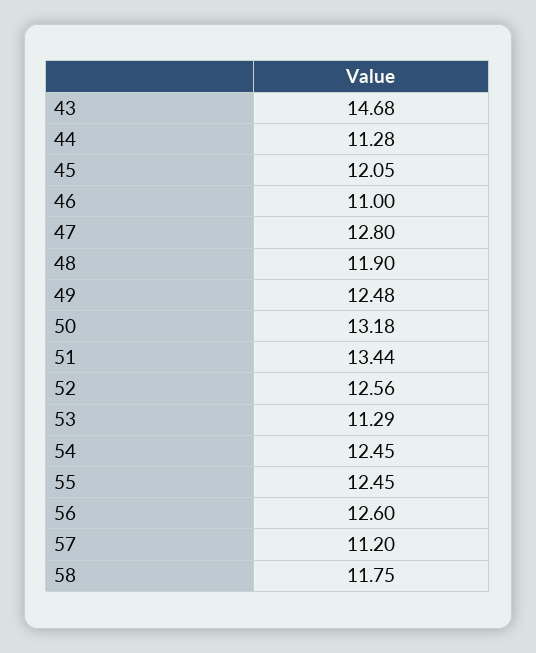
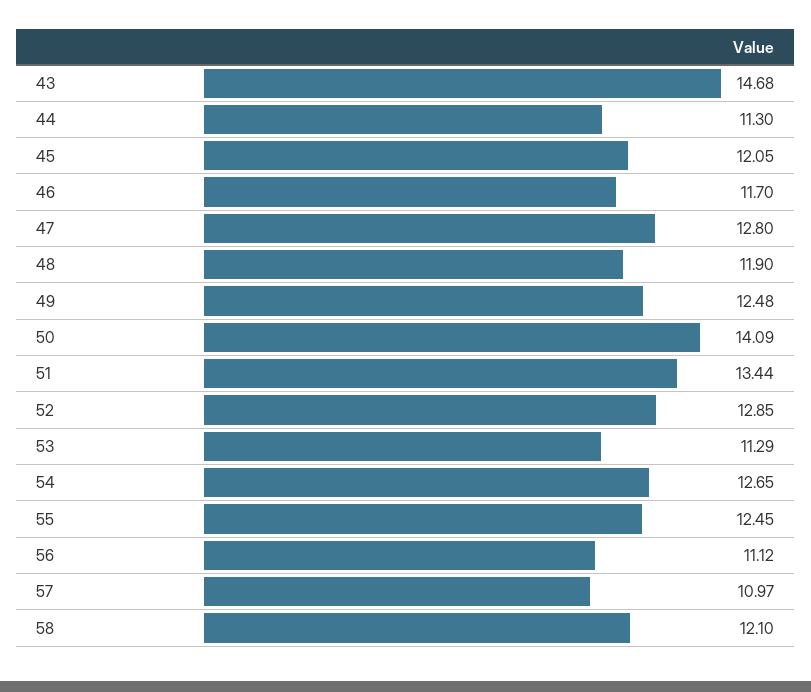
44: 11.28 -> 11.3
46: 11 -> 11.7
50: 13.18 -> 14.09
52: 12.56 -> 12.85
54: 12.45 -> 12.65
56: 12.6 -> 11.12
57: 11.2 -> 10.97
58: 11.75 -> 12.1

